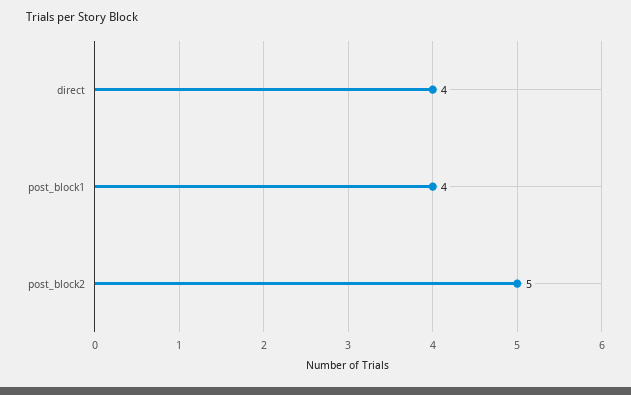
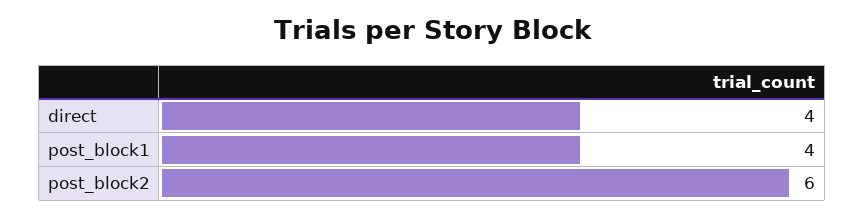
post_block2: 5 -> 6

